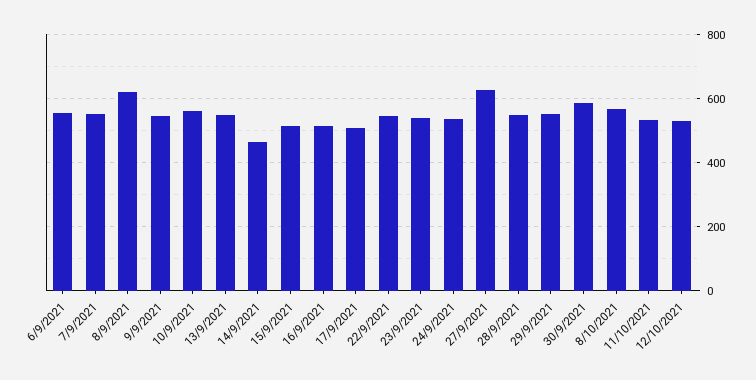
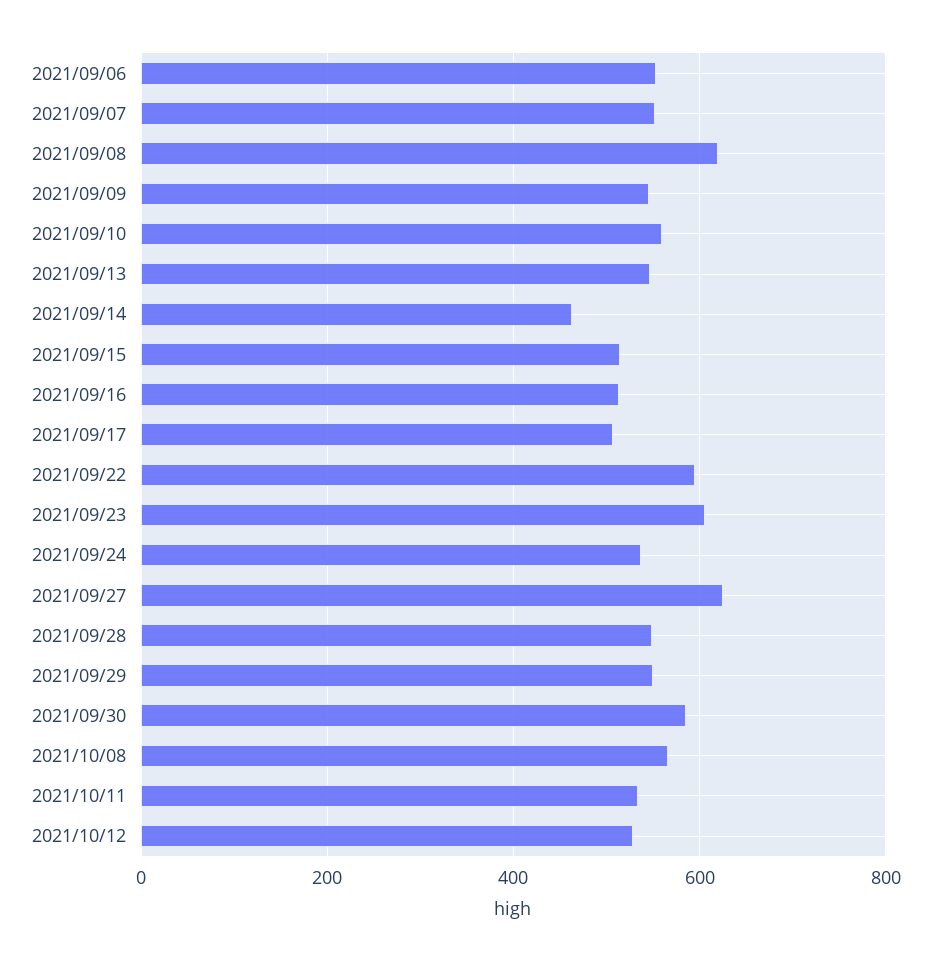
22/9/2021: 540 -> 600
23/9/2021: 540 -> 600

